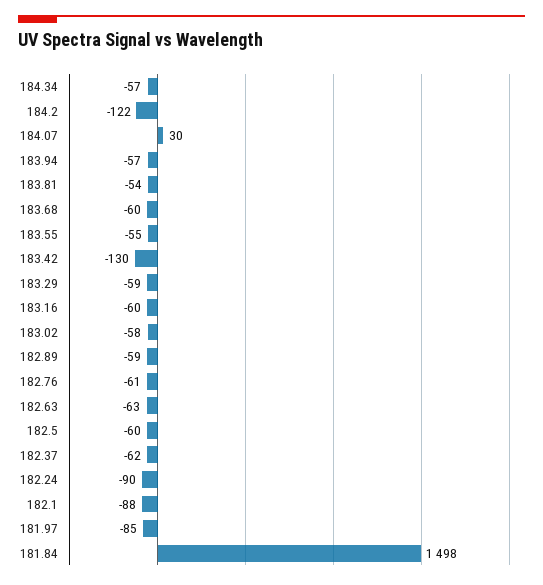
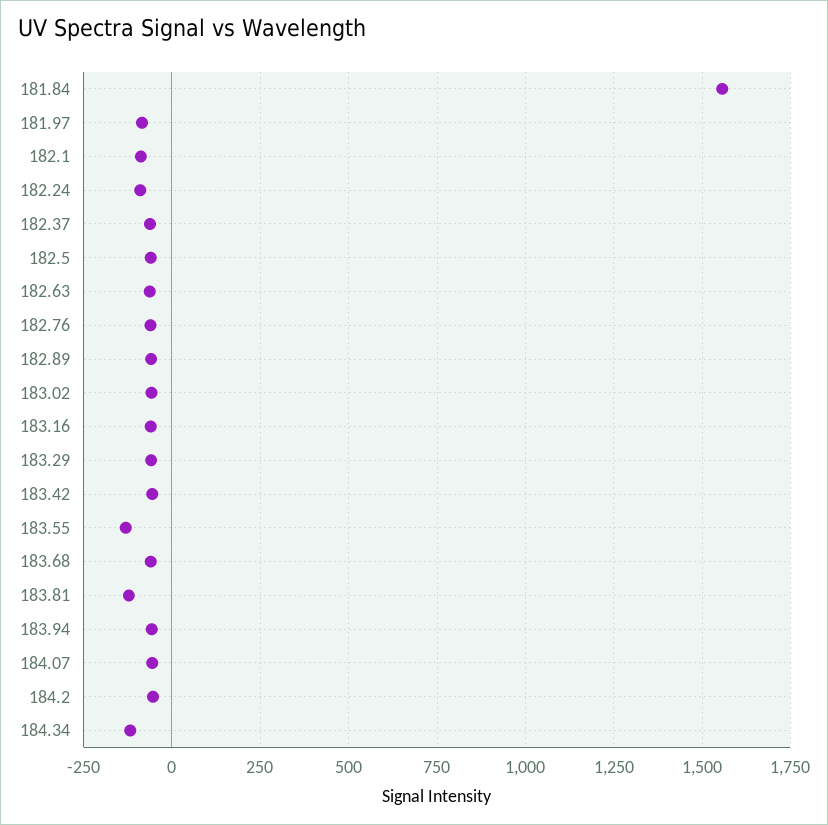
184.34: -57 -> -125
184.2: -122 -> -50
184.07: 30 -> -50
183.81: -54 -> -125
183.55: -55 -> -125
183.42: -130 -> -50
181.84: 1498 -> 1550

